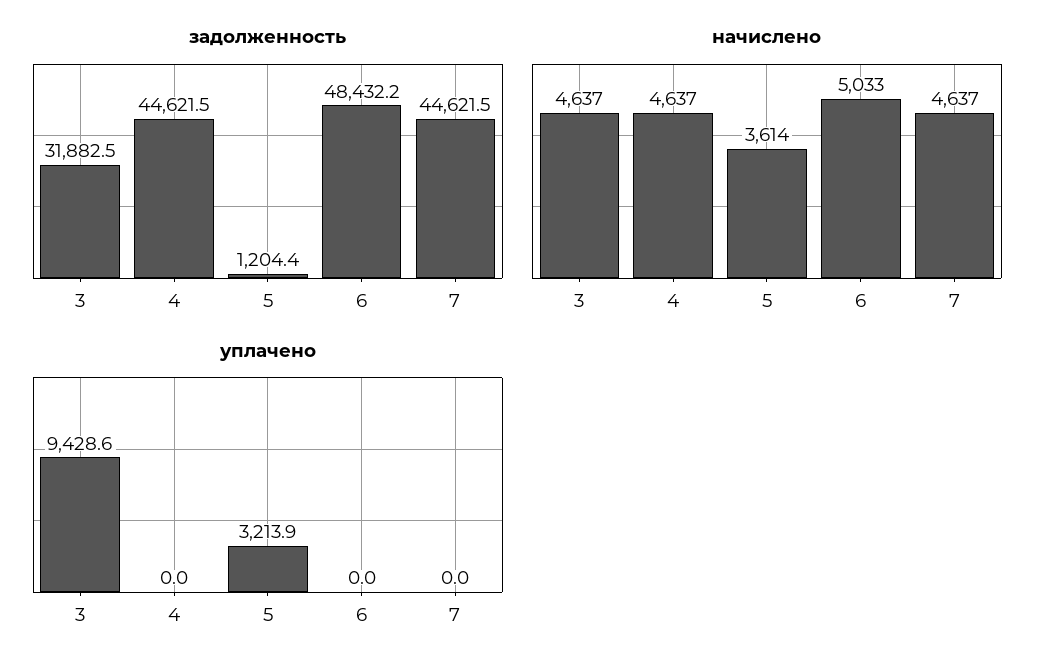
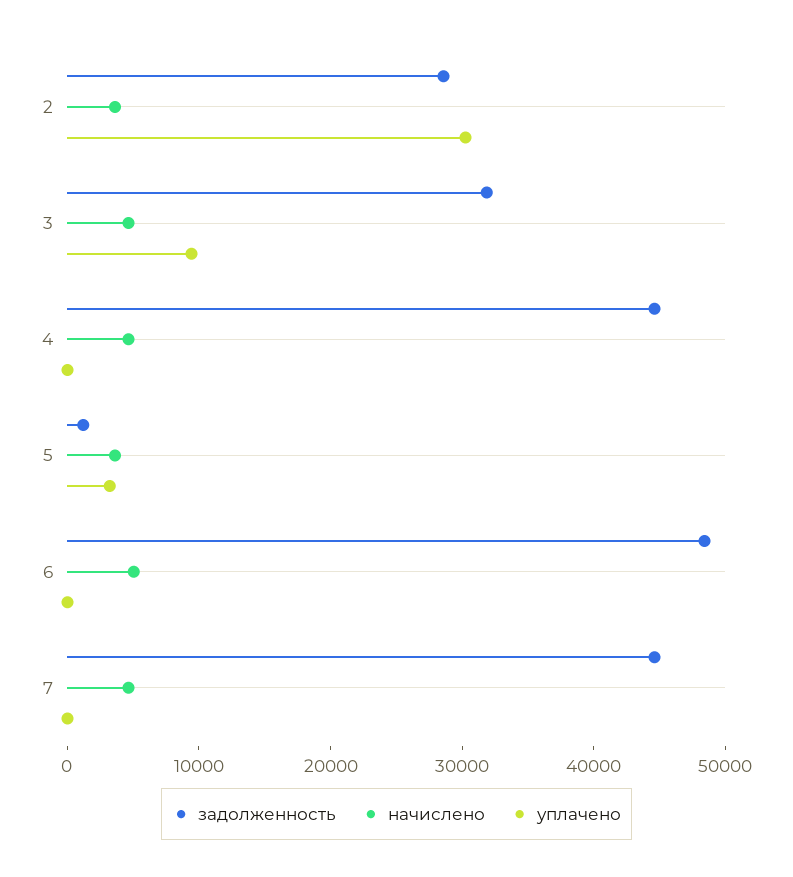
задолженность, 2: none -> 28000
начислено, 2: none -> 4000
уплачено, 2: none -> 30000

